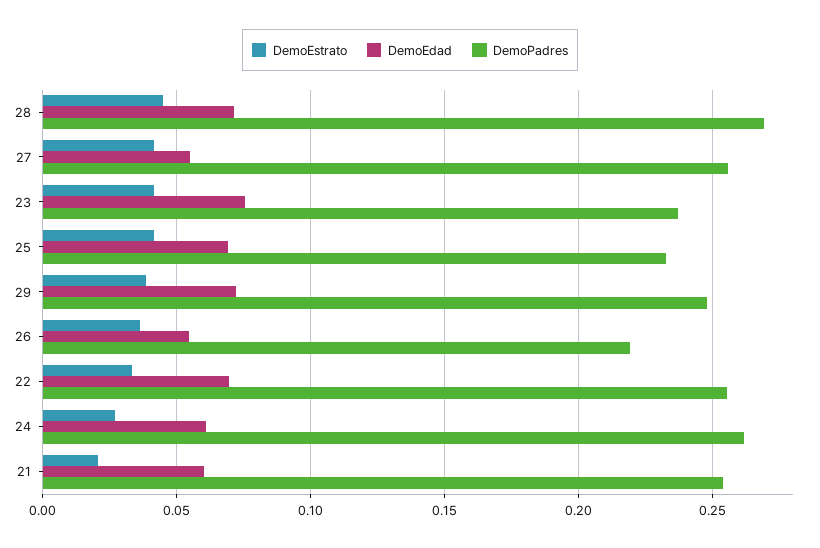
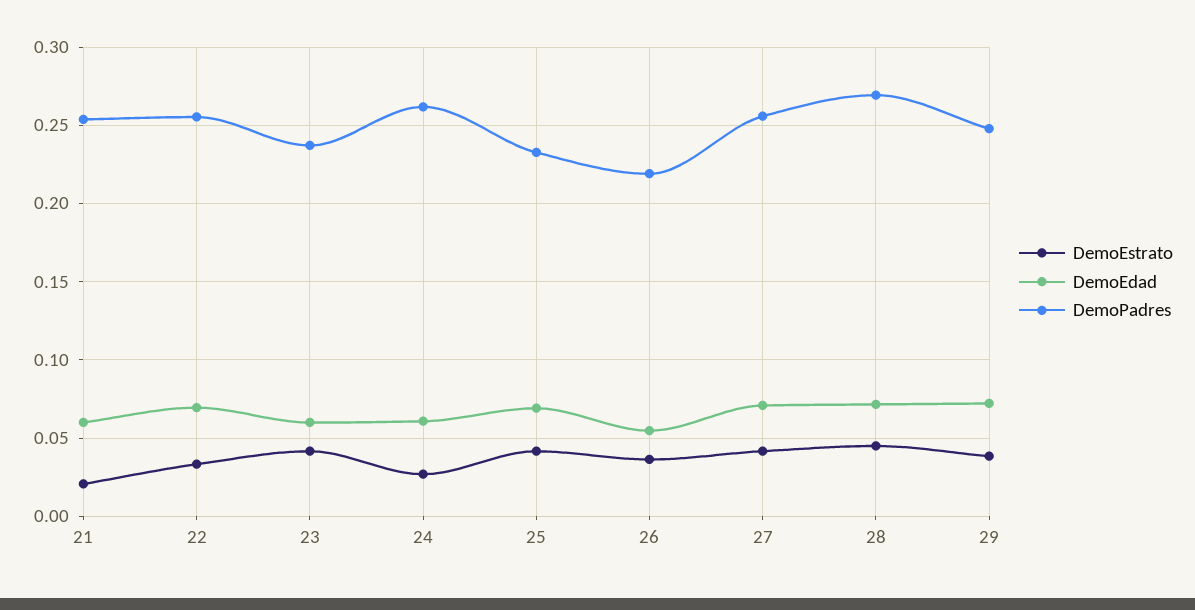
DemoEdad, 27: 0.055 -> 0.07
DemoEdad, 23: 0.075 -> 0.06

